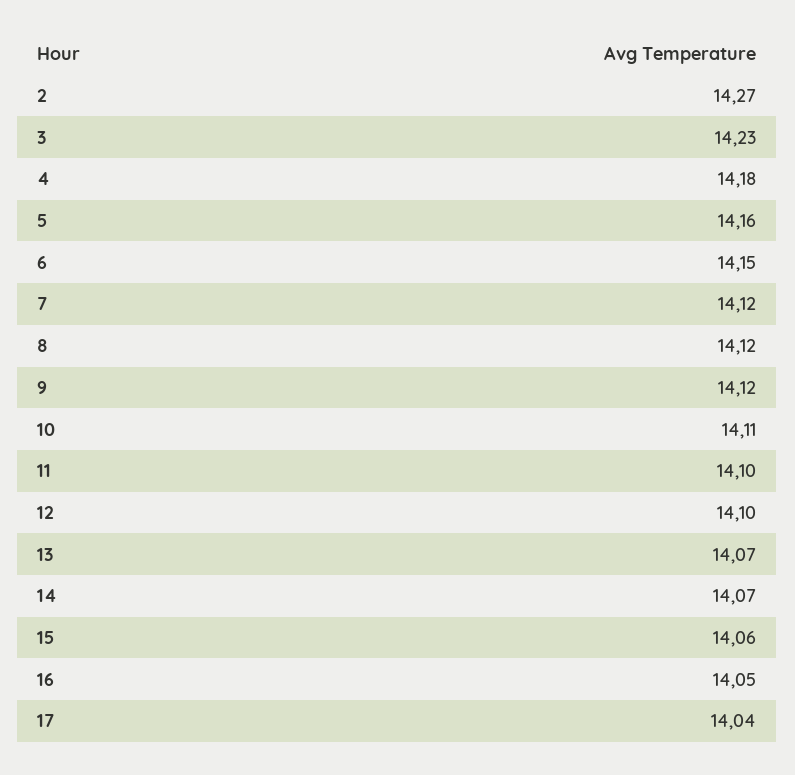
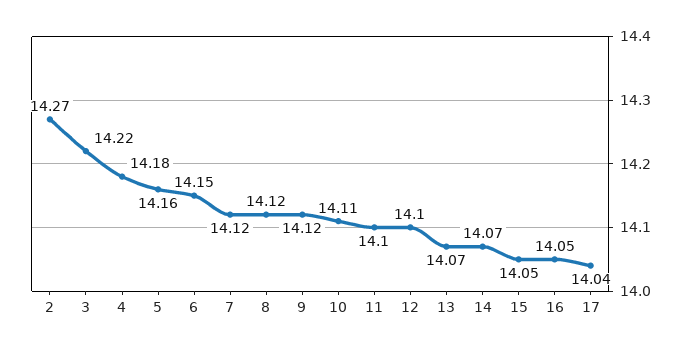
3: 14.23 -> 14.22
15: 14.06 -> 14.05

